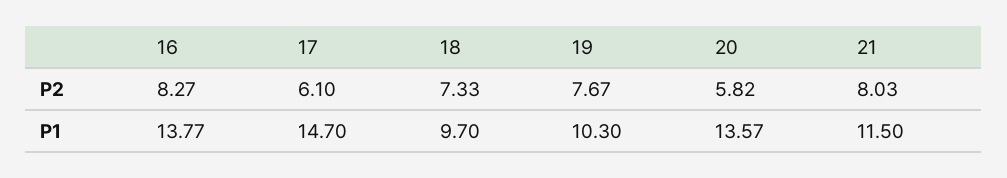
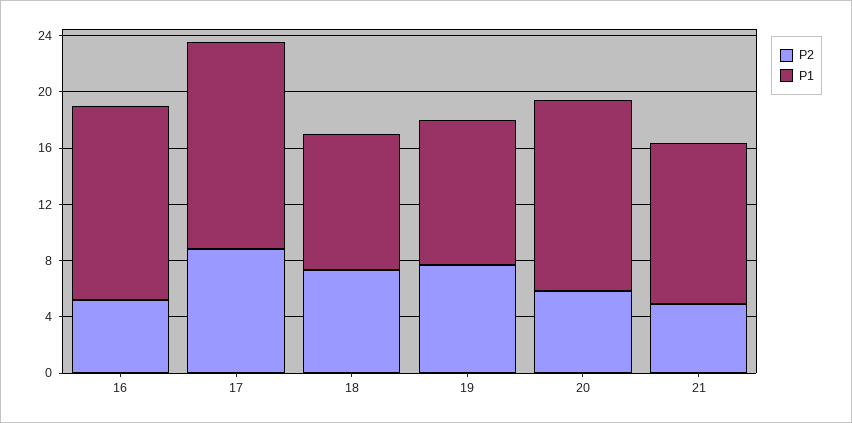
P2, 16: 8.27 -> 5
P2, 17: 6.1 -> 9
P2, 21: 8.03 -> 5

